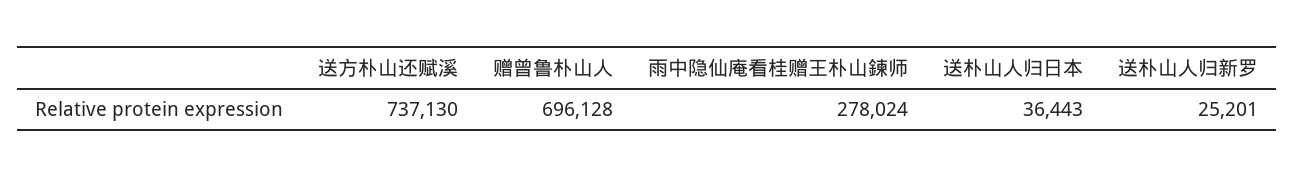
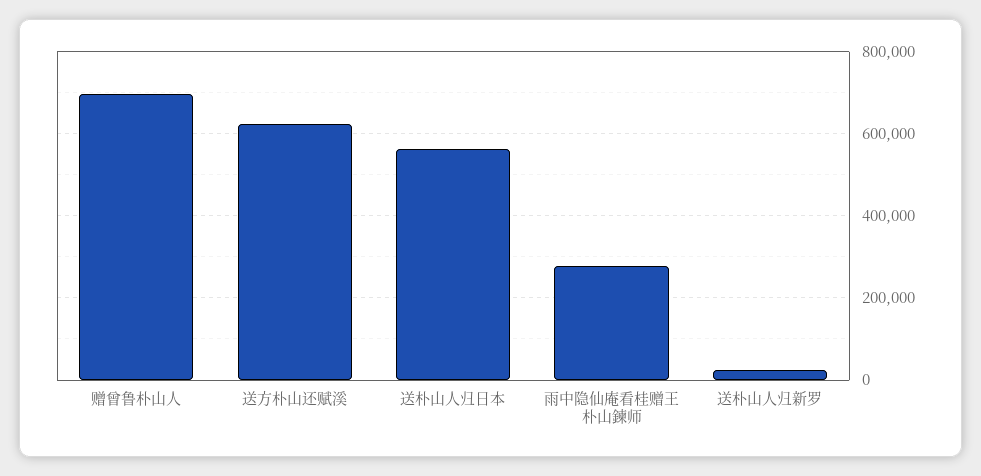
送方朴山还赋溪: 737130 -> 620000
送朴山人归日本: 36443 -> 560000

